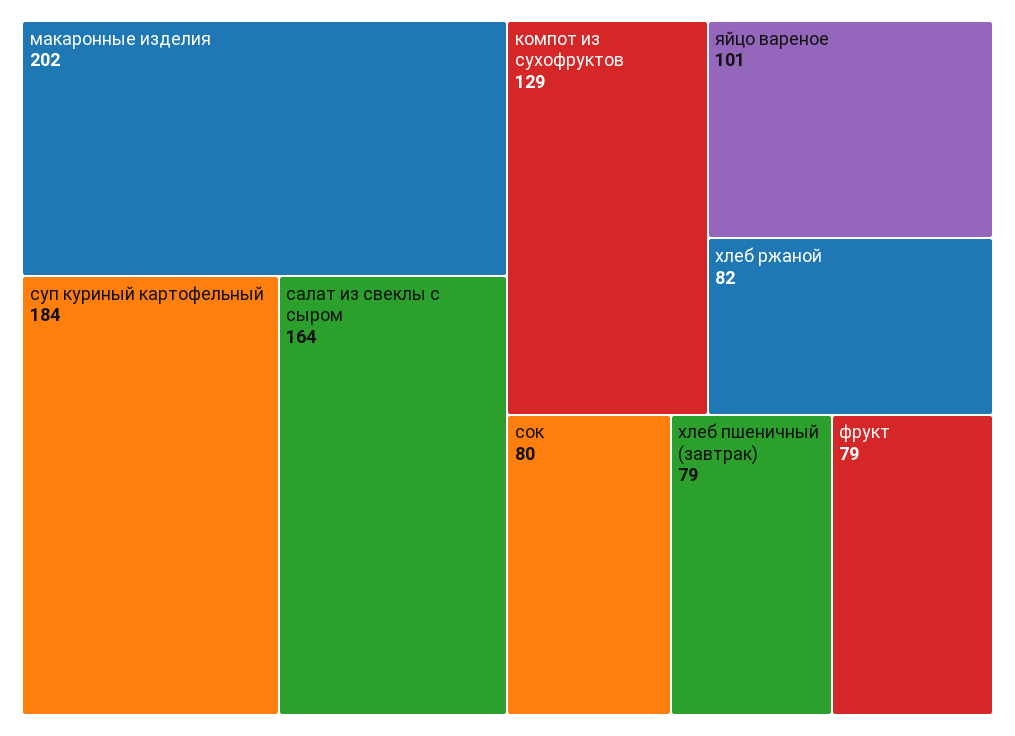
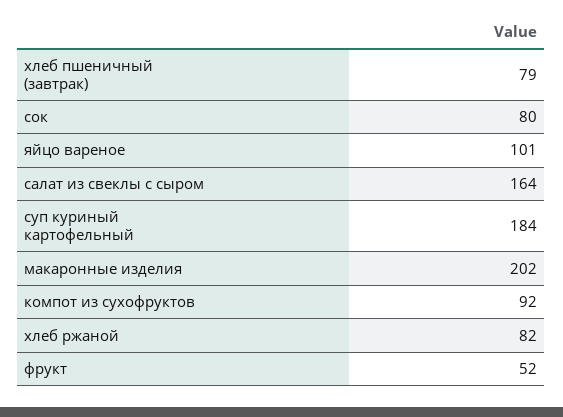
компот из сухофруктов: 129 -> 92
фрукт: 79 -> 52

